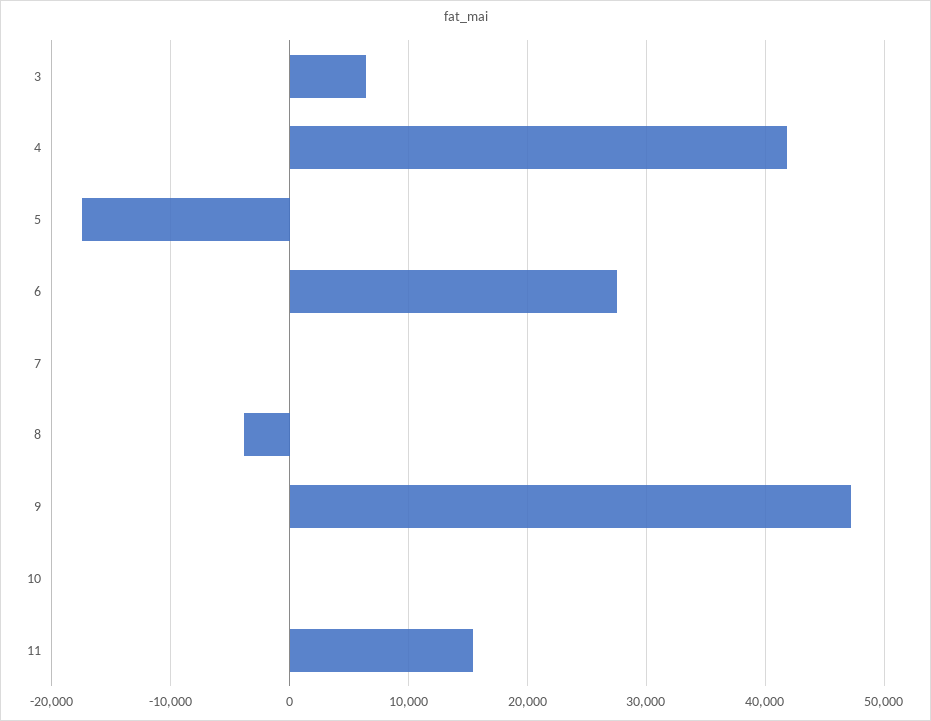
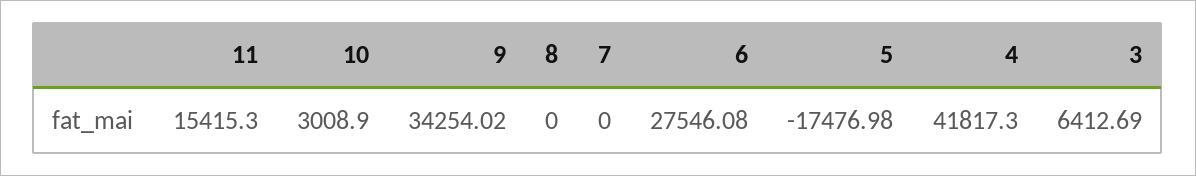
8: -4000 -> 0
9: 47000 -> 34254.02
10: 0 -> 3008.9

